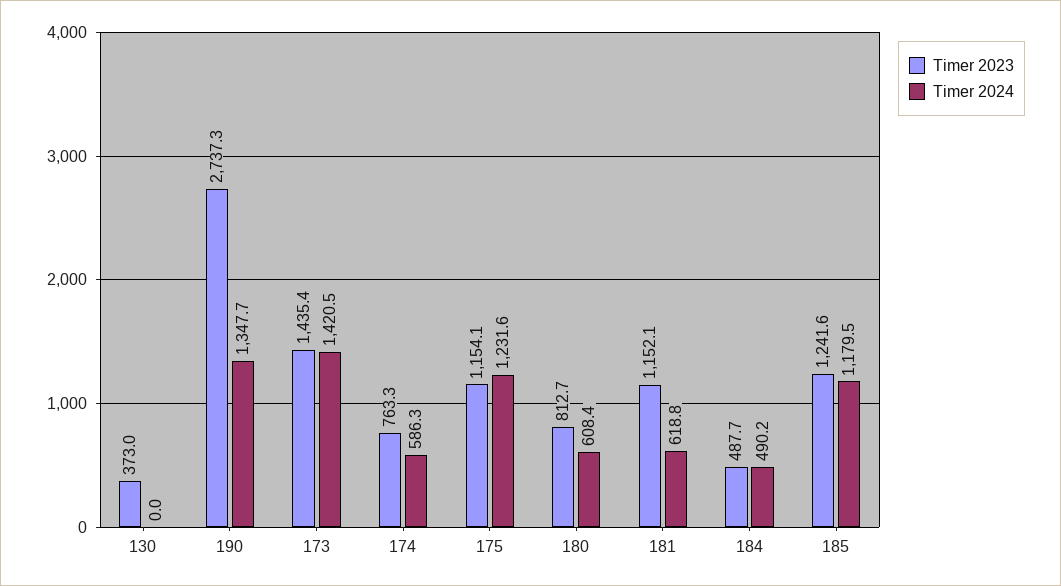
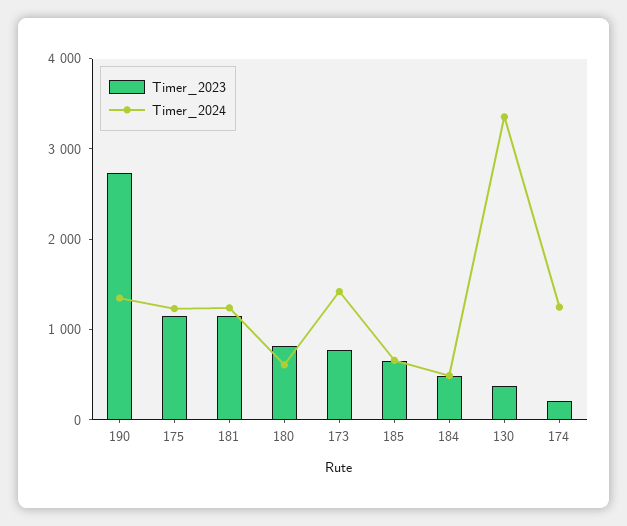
Timer 2024, 130: 0 -> 3400
Timer 2023, 173: 1435.4 -> 800
Timer 2023, 174: 763.3 -> 200
Timer 2024, 174: 586.3 -> 1200
Timer 2024, 181: 618.8 -> 1200
Timer 2023, 185: 1241.6 -> 600
Timer 2024, 185: 1179.5 -> 600

